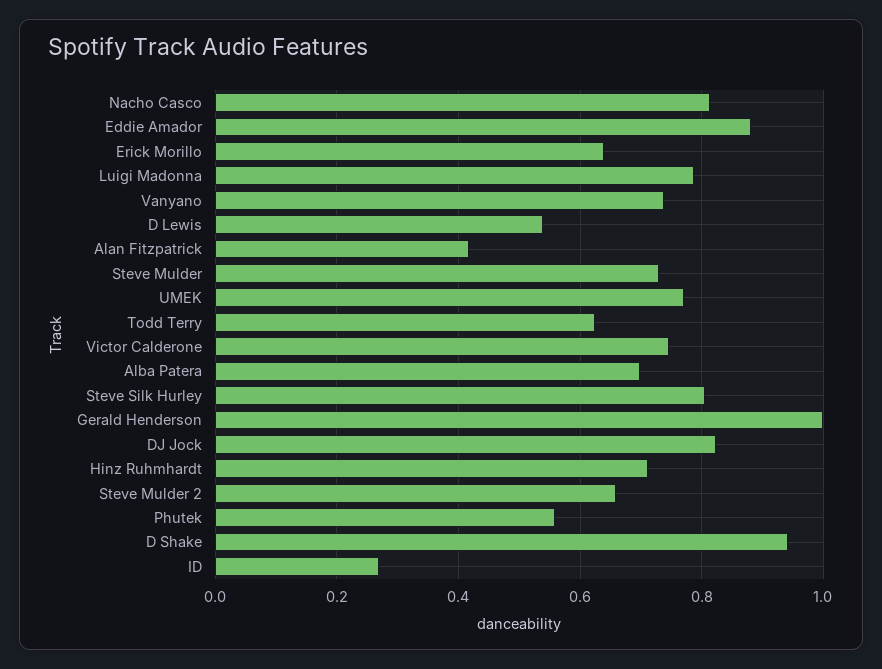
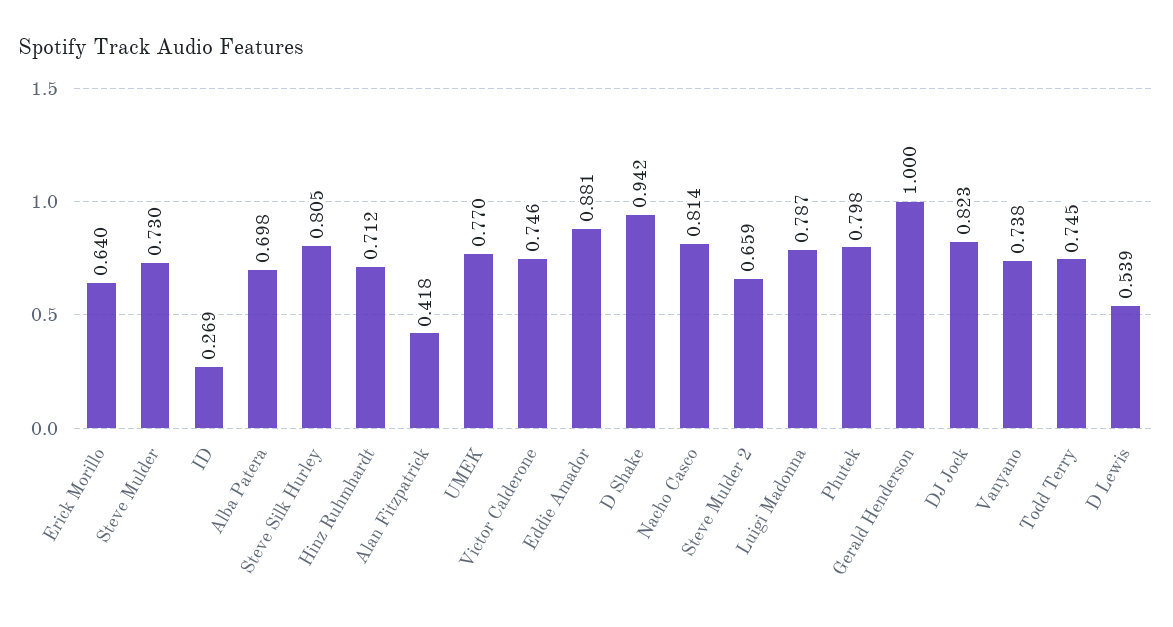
Todd Terry: 0.62 -> 0.745
Phutek: 0.56 -> 0.798

